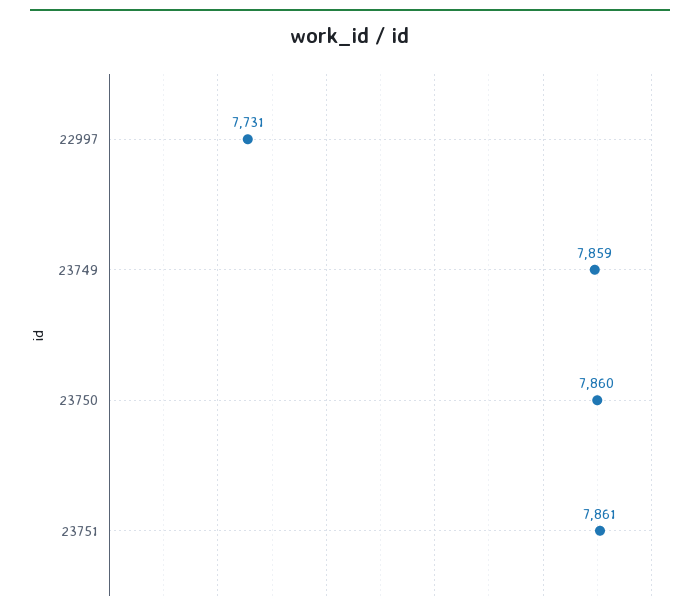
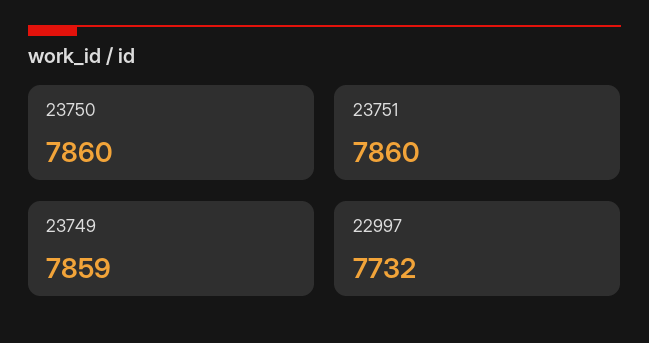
22997: 7731 -> 7732
23751: 7861 -> 7860

